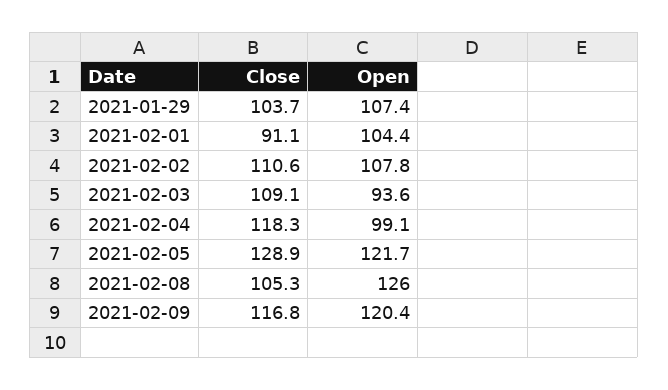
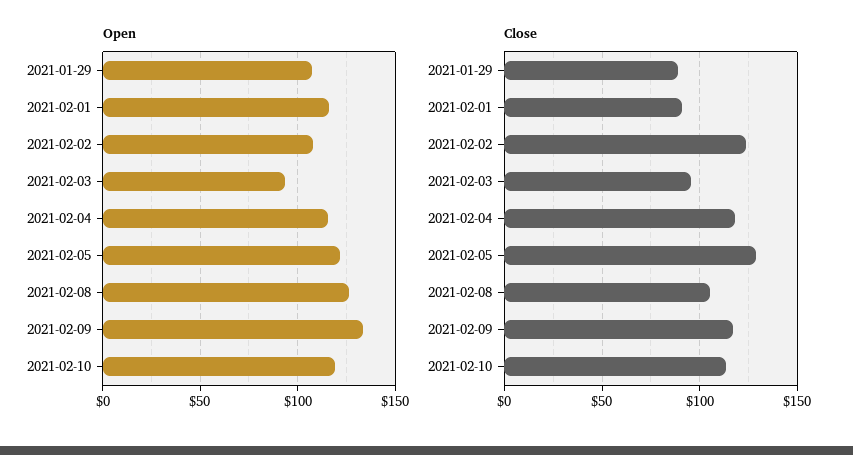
Close, 2021-01-29: 103.7 -> 90
Open, 2021-02-01: 104.4 -> 115
Close, 2021-02-02: 110.6 -> 125
Close, 2021-02-03: 109.1 -> 95
Open, 2021-02-04: 99.1 -> 115
Open, 2021-02-09: 120.4 -> 135
Open, 2021-02-10: none -> 120
Close, 2021-02-10: none -> 115

